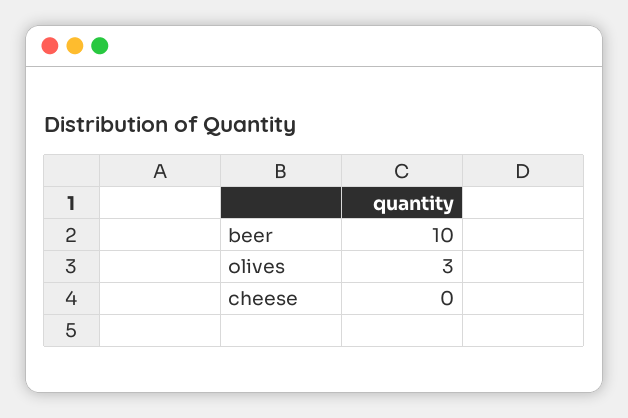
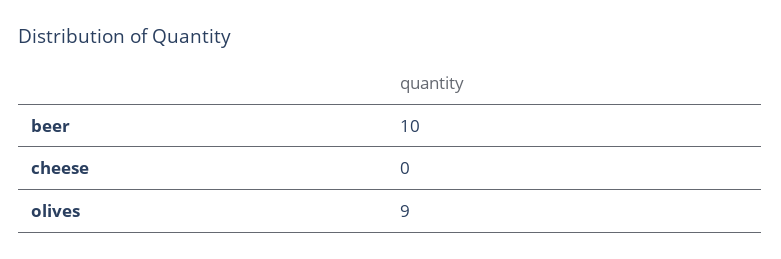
olives: 3 -> 9

